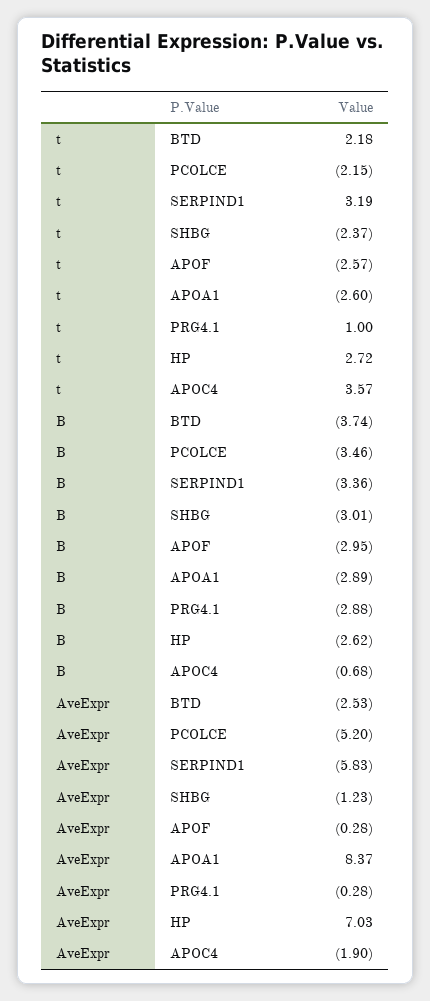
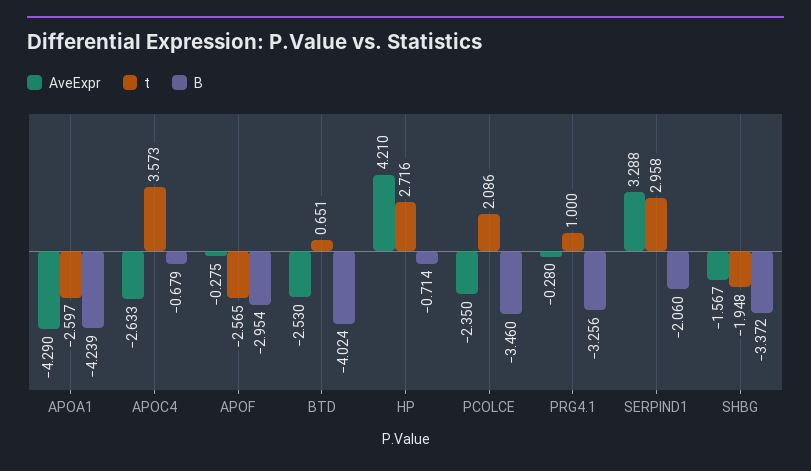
t, BTD: 2.18 -> 0.651
t, PCOLCE: -2.15 -> 2.086
t, SERPIND1: 3.19 -> 2.958
t, SHBG: -2.37 -> -1.948
B, BTD: -3.74 -> -4.024
B, SERPIND1: -3.36 -> -2.06
B, SHBG: -3.01 -> -3.372
B, APOA1: -2.89 -> -4.239
B, PRG4.1: -2.88 -> -3.256
B, HP: -2.62 -> -0.714
AveExpr, PCOLCE: -5.2 -> -2.35
AveExpr, SERPIND1: -5.83 -> 3.288
AveExpr, SHBG: -1.23 -> -1.567
AveExpr, APOA1: 8.37 -> -4.29
AveExpr, HP: 7.03 -> 4.21
AveExpr, APOC4: -1.9 -> -2.633

